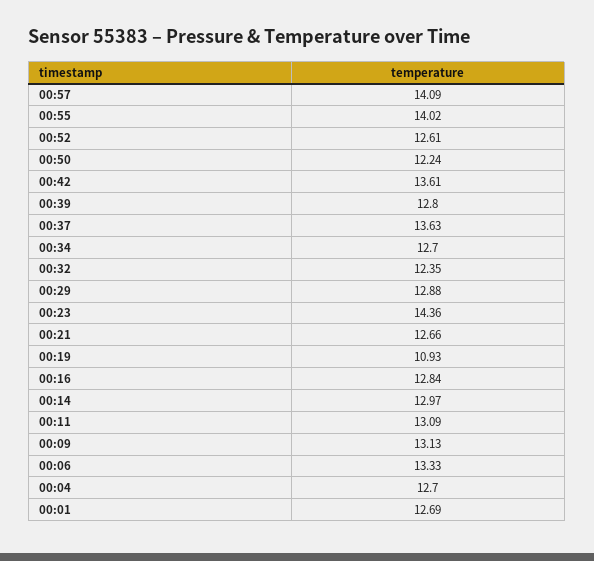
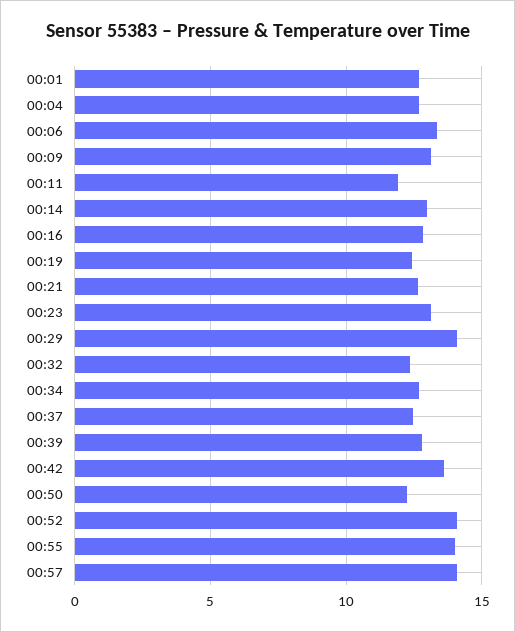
00:52: 12.61 -> 14
00:37: 13.63 -> 12.5
00:29: 12.88 -> 14
00:23: 14.36 -> 13
00:19: 10.93 -> 12.5
00:11: 13.09 -> 12

